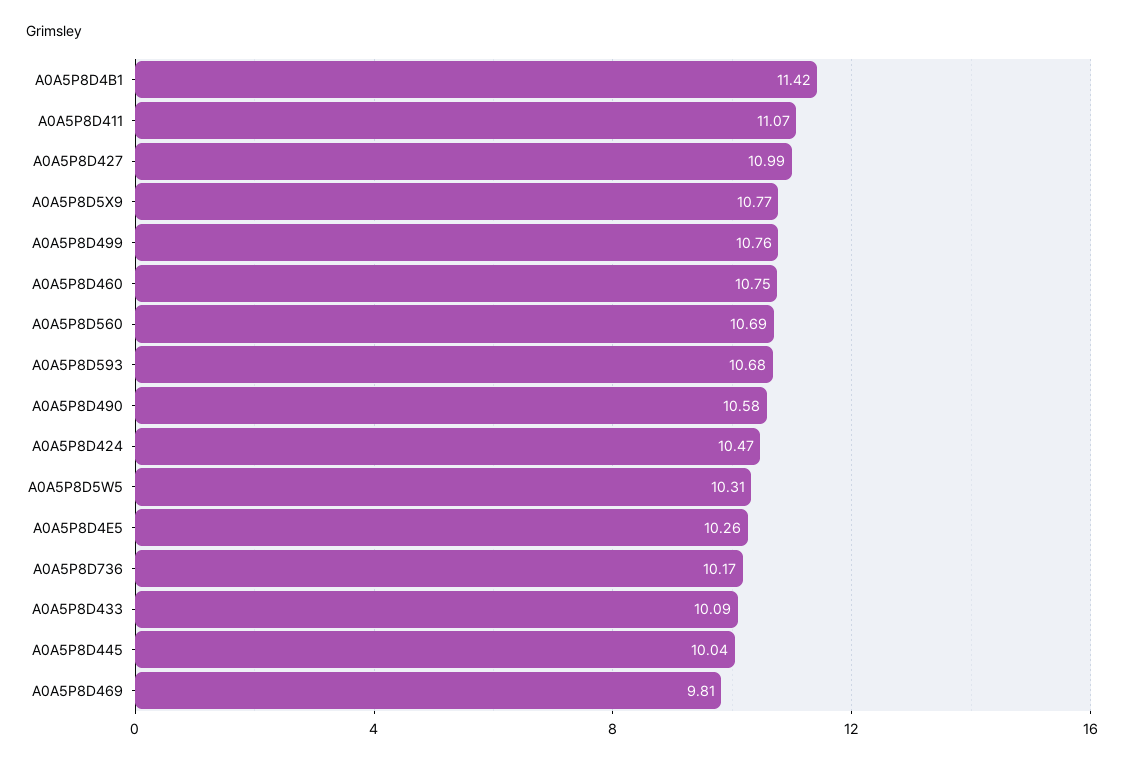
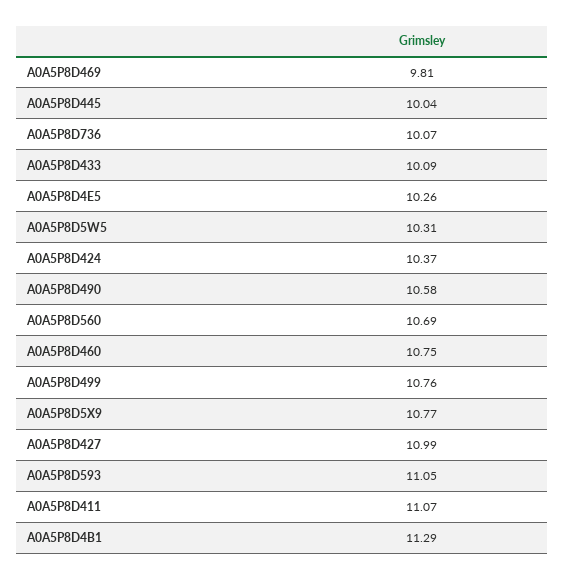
A0A5P8D4B1: 11.42 -> 11.29
A0A5P8D593: 10.68 -> 11.05
A0A5P8D424: 10.47 -> 10.37
A0A5P8D736: 10.17 -> 10.07

